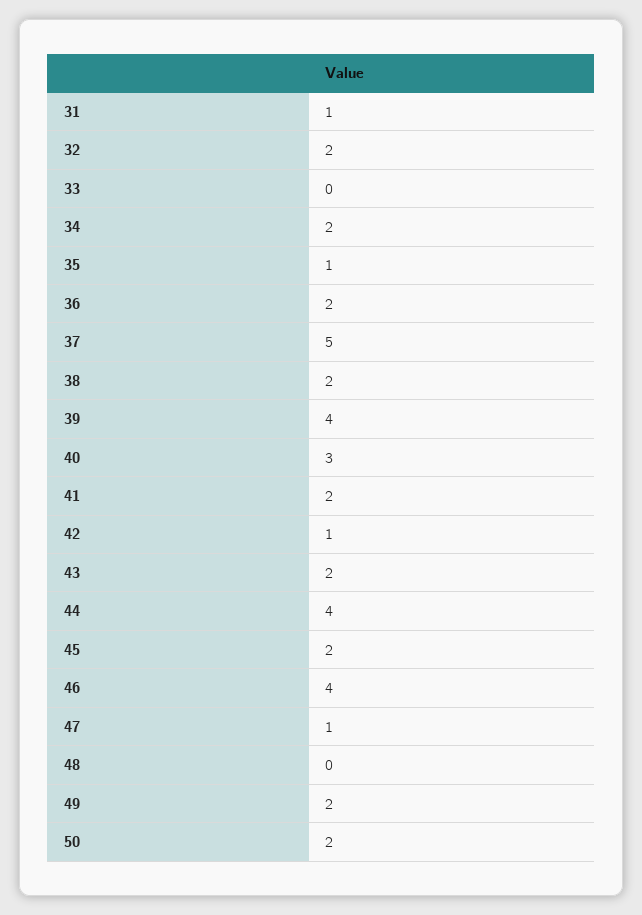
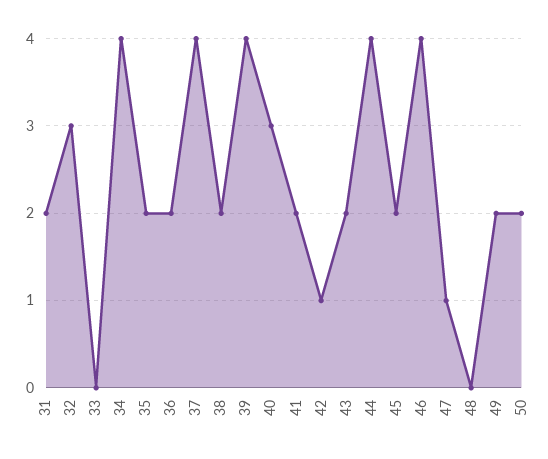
31: 1 -> 2
32: 2 -> 3
34: 2 -> 4
35: 1 -> 2
37: 5 -> 4

